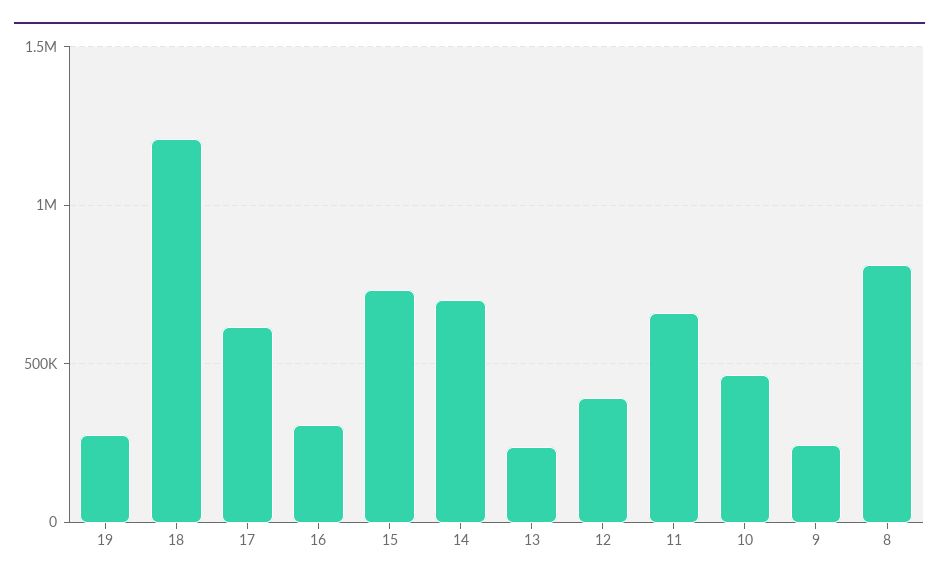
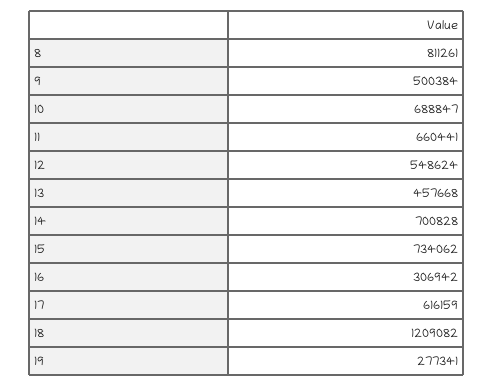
13: 250000 -> 457668
12: 400000 -> 548624
10: 450000 -> 688847
9: 250000 -> 500384

